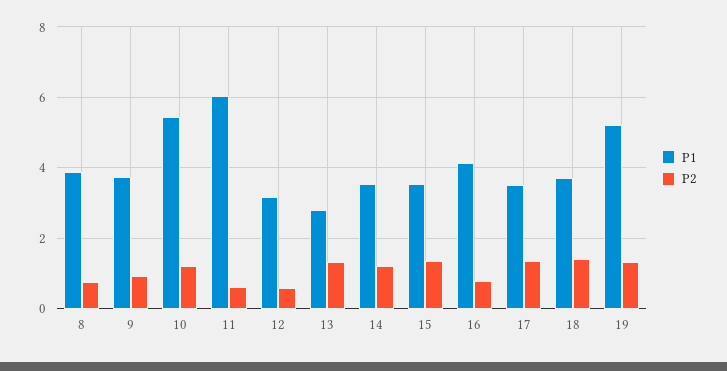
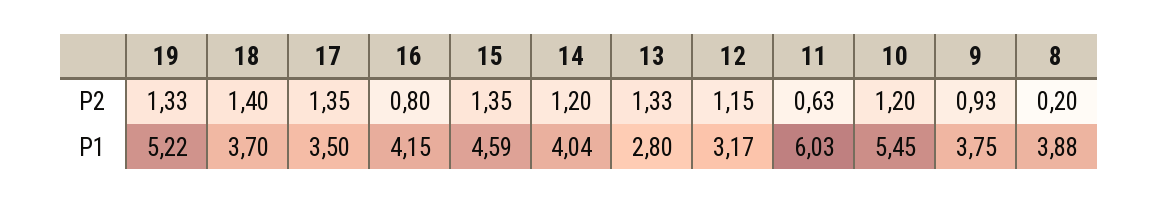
P2, 8: 0.8 -> 0.2
P2, 12: 0.6 -> 1.15
P1, 14: 3.6 -> 4.04
P1, 15: 3.6 -> 4.59

